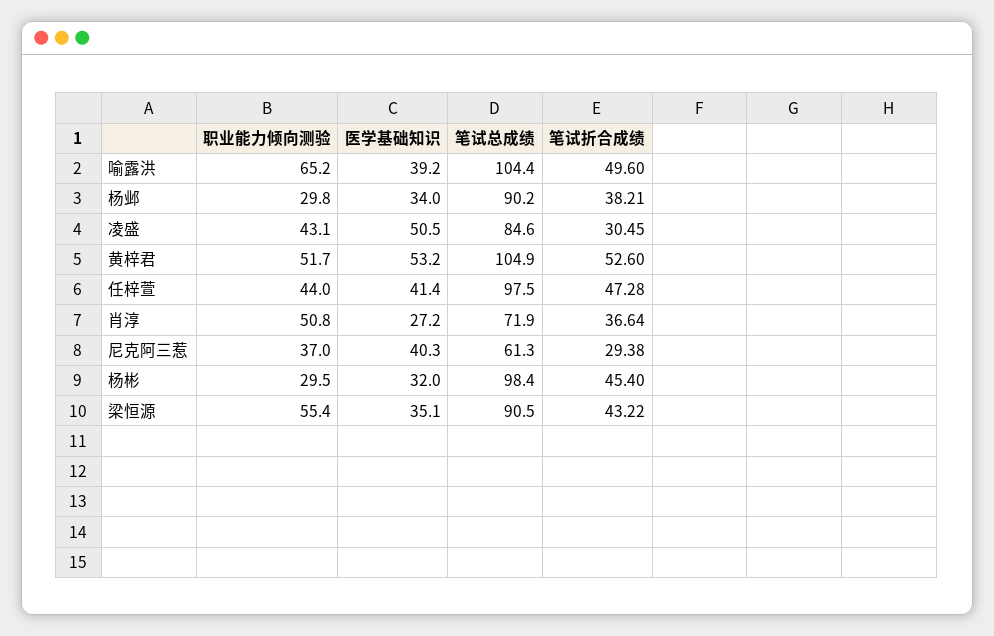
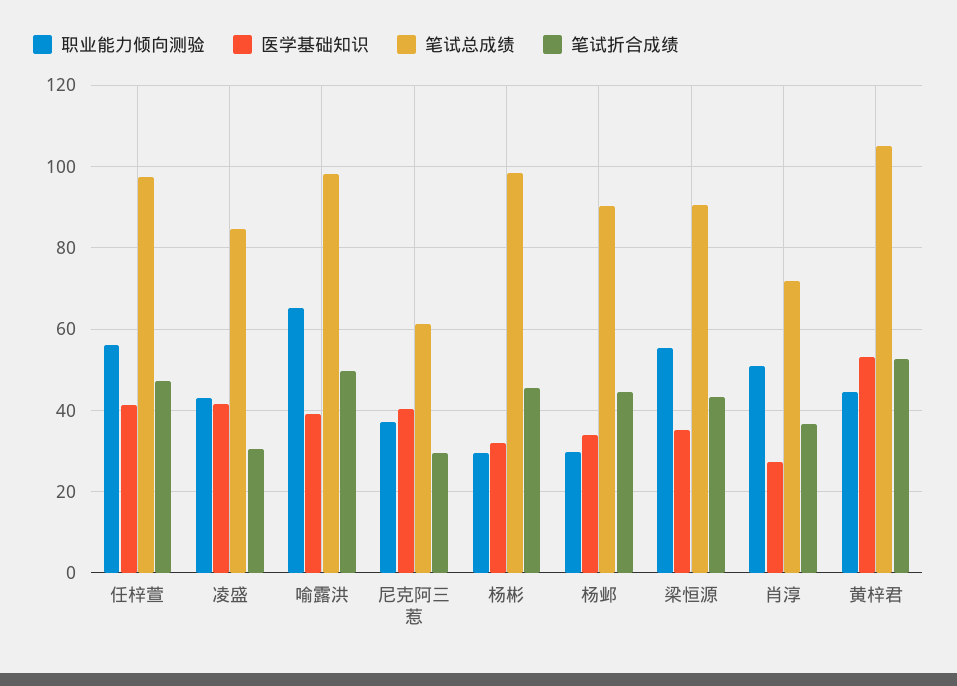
笔试总成绩, 喻露洪: 104.4 -> 98
笔试折合成绩, 杨邺: 38.21 -> 44
医学基础知识, 凌盛: 50.5 -> 42
职业能力倾向测验, 黄梓君: 51.7 -> 44
职业能力倾向测验, 任梓萱: 44 -> 56

